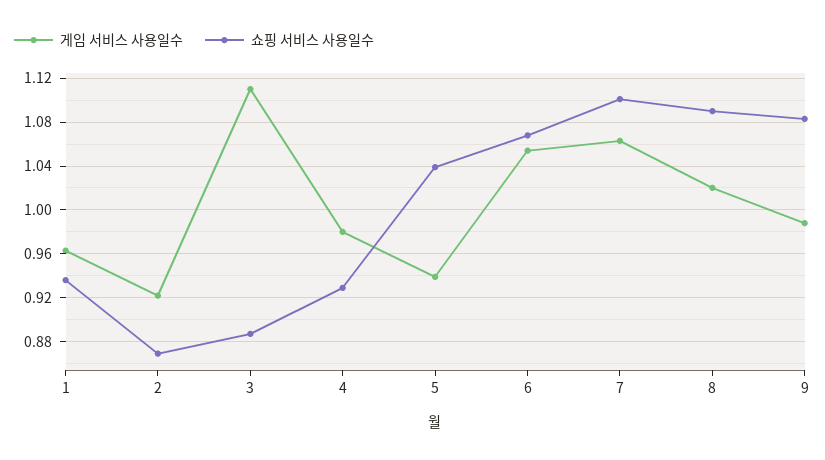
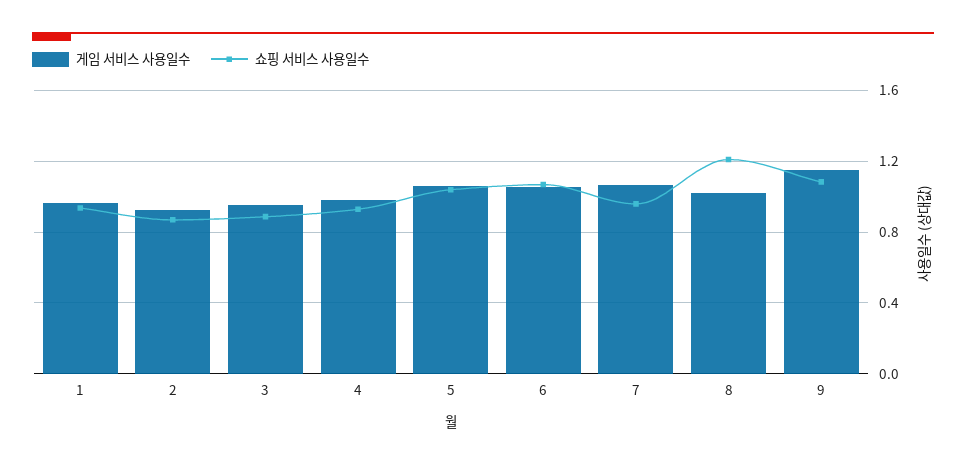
게임 서비스 사용일수, 3: 1.11 -> 0.95
게임 서비스 사용일수, 5: 0.94 -> 1.05
쇼핑 서비스 사용일수, 7: 1.1 -> 0.95
쇼핑 서비스 사용일수, 8: 1.09 -> 1.2
게임 서비스 사용일수, 9: 0.99 -> 1.15

